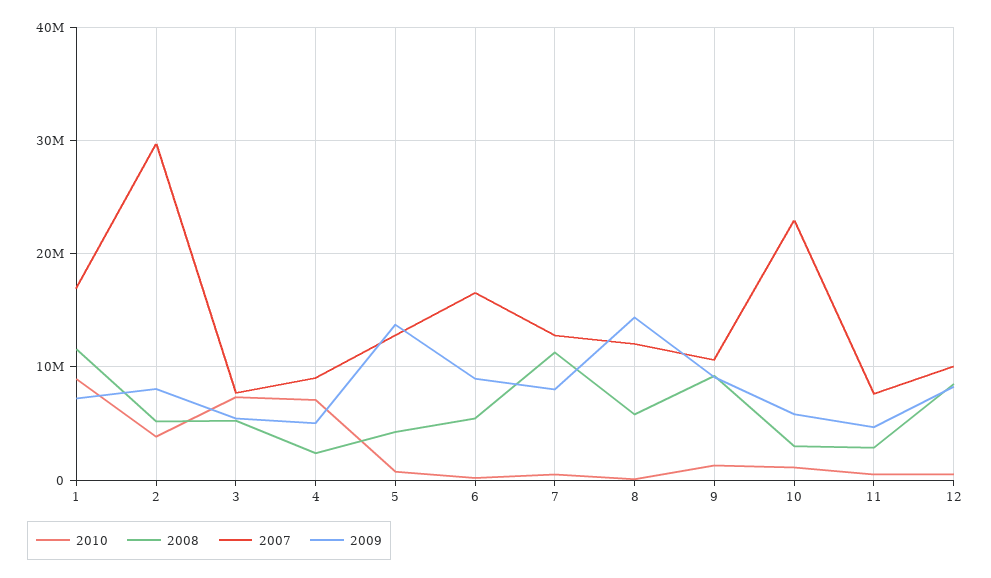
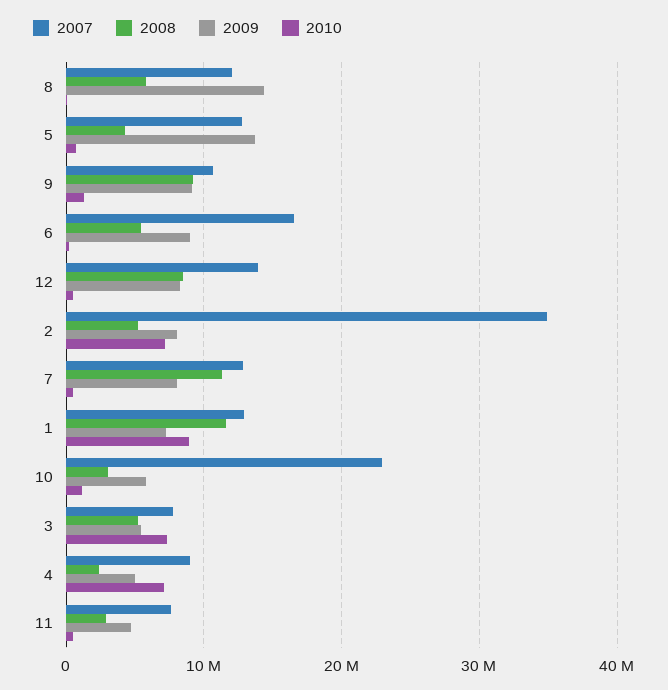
2007, 1: 17000000 -> 13000000
2010, 2: 4000000 -> 7000000
2007, 2: 30000000 -> 35000000
2007, 12: 10000000 -> 14000000

